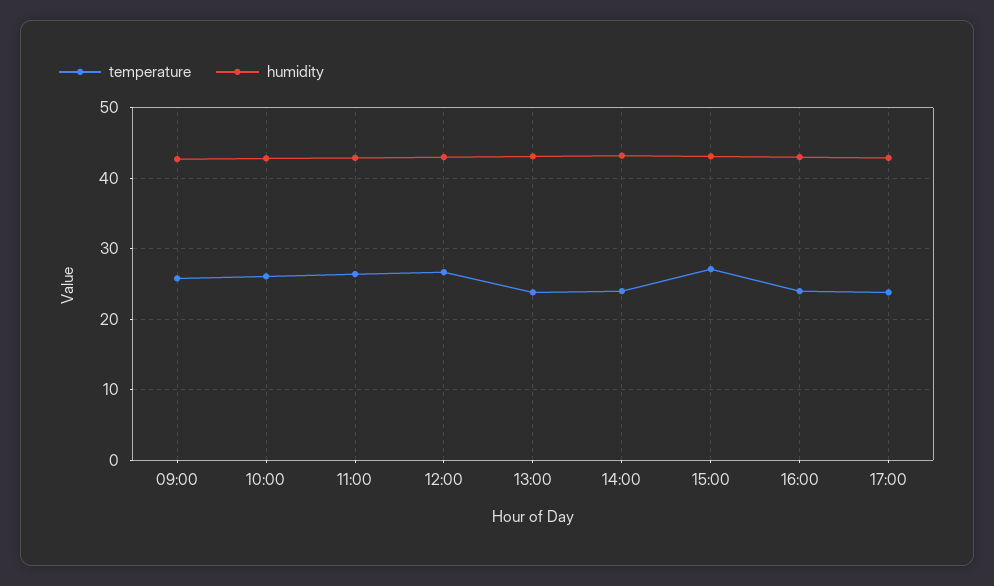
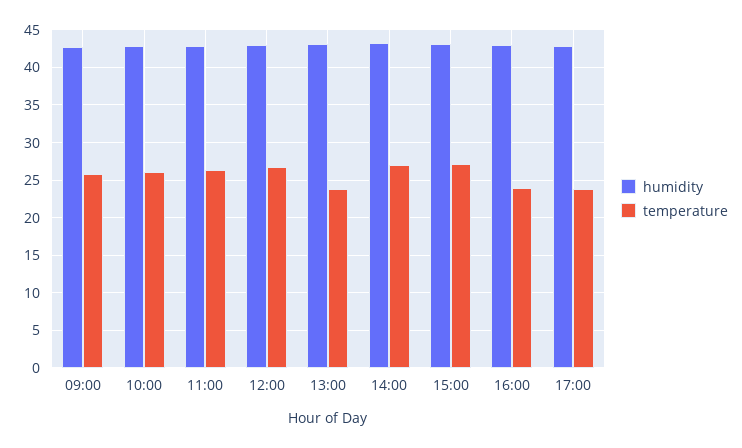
temperature, 14:00: 24 -> 27

